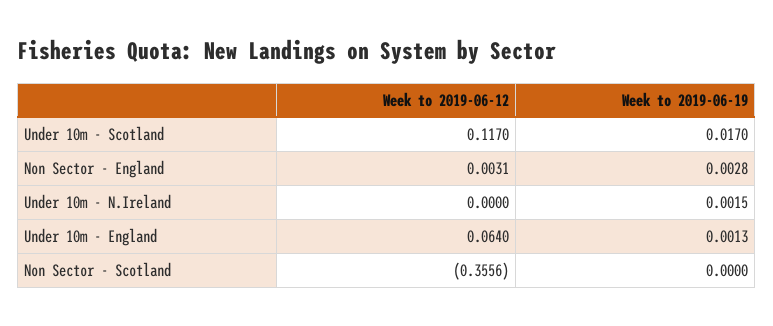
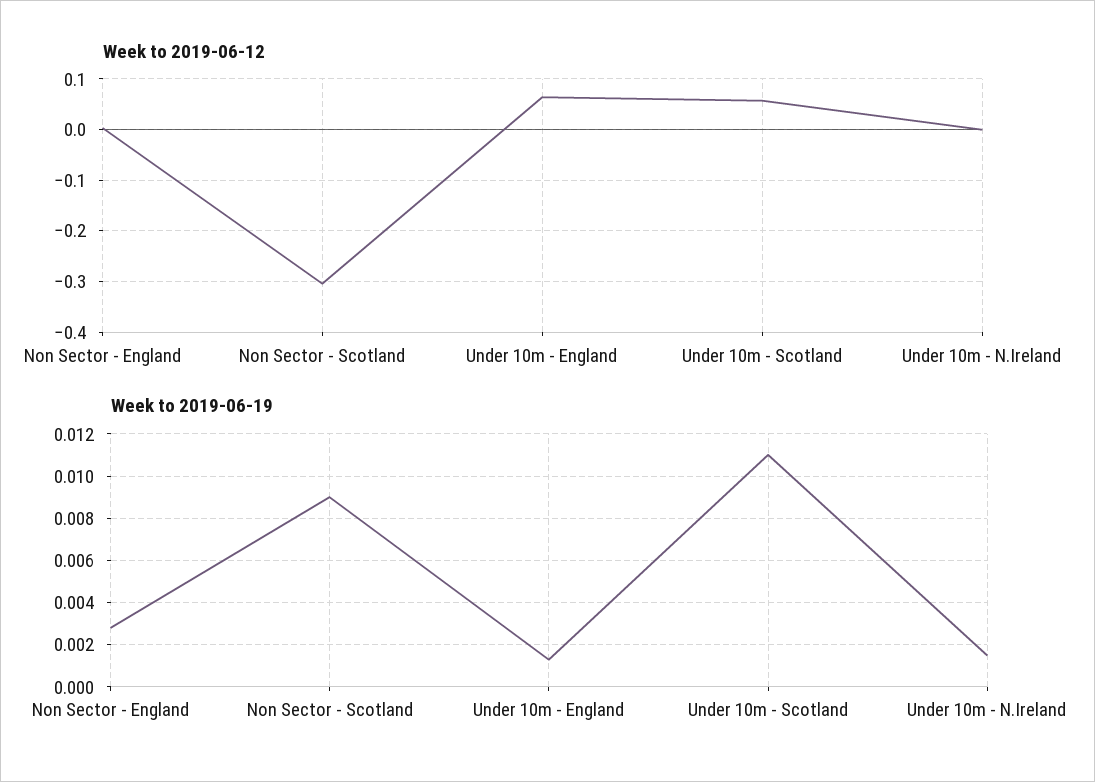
Week to 2019-06-12, Under 10m - Scotland: 0.117 -> 0.06
Week to 2019-06-19, Under 10m - Scotland: 0.017 -> 0.011
Week to 2019-06-12, Non Sector - Scotland: -0.3556 -> -0.3
Week to 2019-06-19, Non Sector - Scotland: 0 -> 0.009

